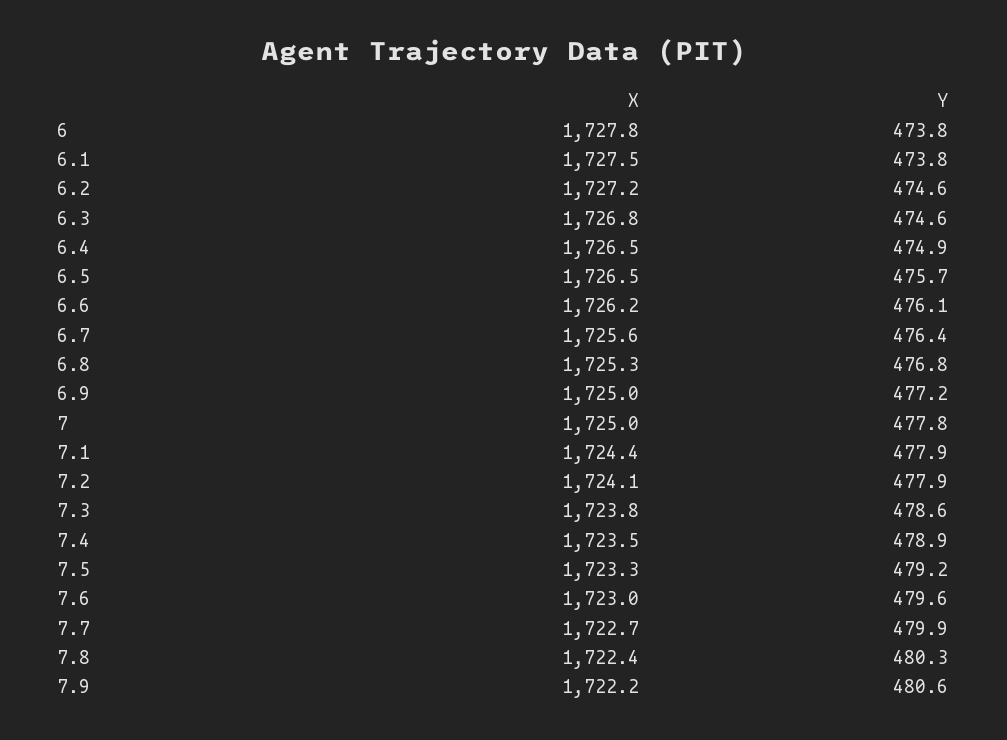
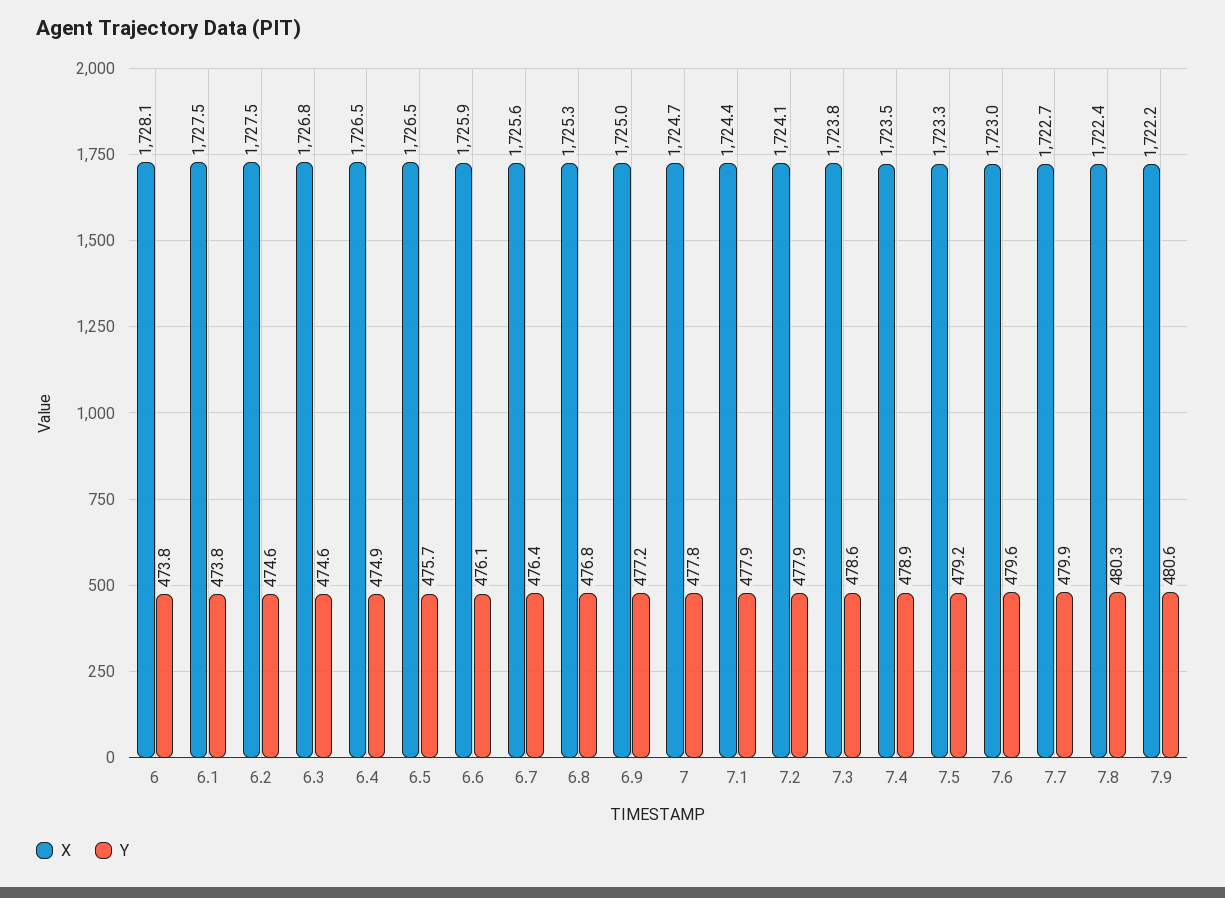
X, 6: 1727.8 -> 1728.1
X, 6.2: 1727.2 -> 1727.5
X, 6.6: 1726.2 -> 1725.9
X, 7: 1725 -> 1724.7

